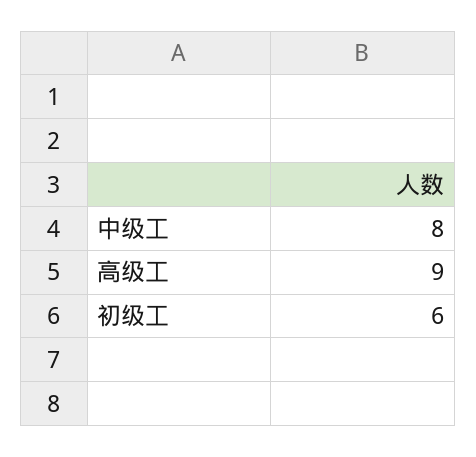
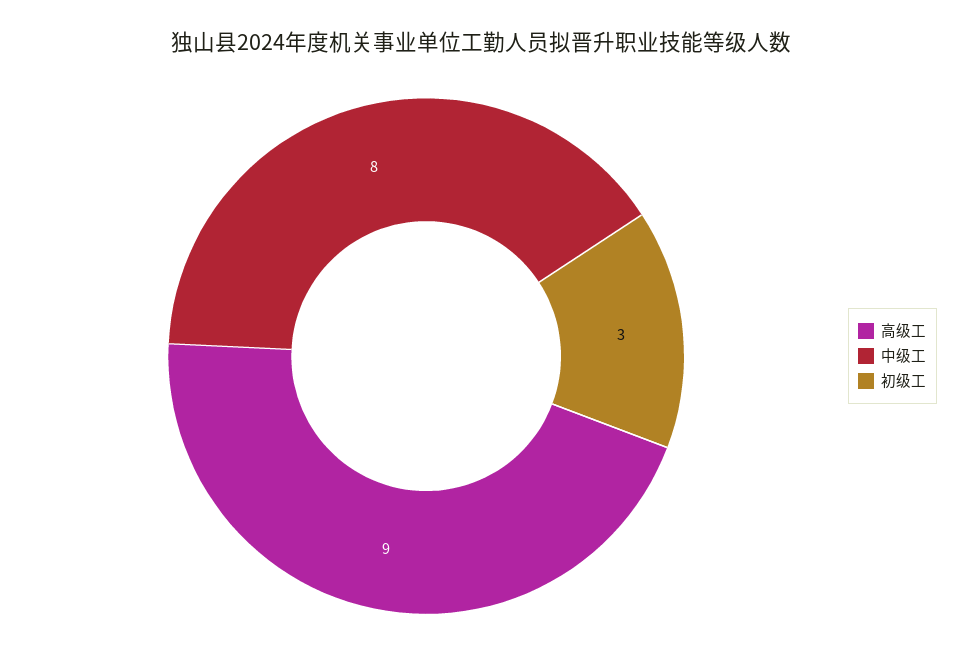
初级工: 6 -> 3

